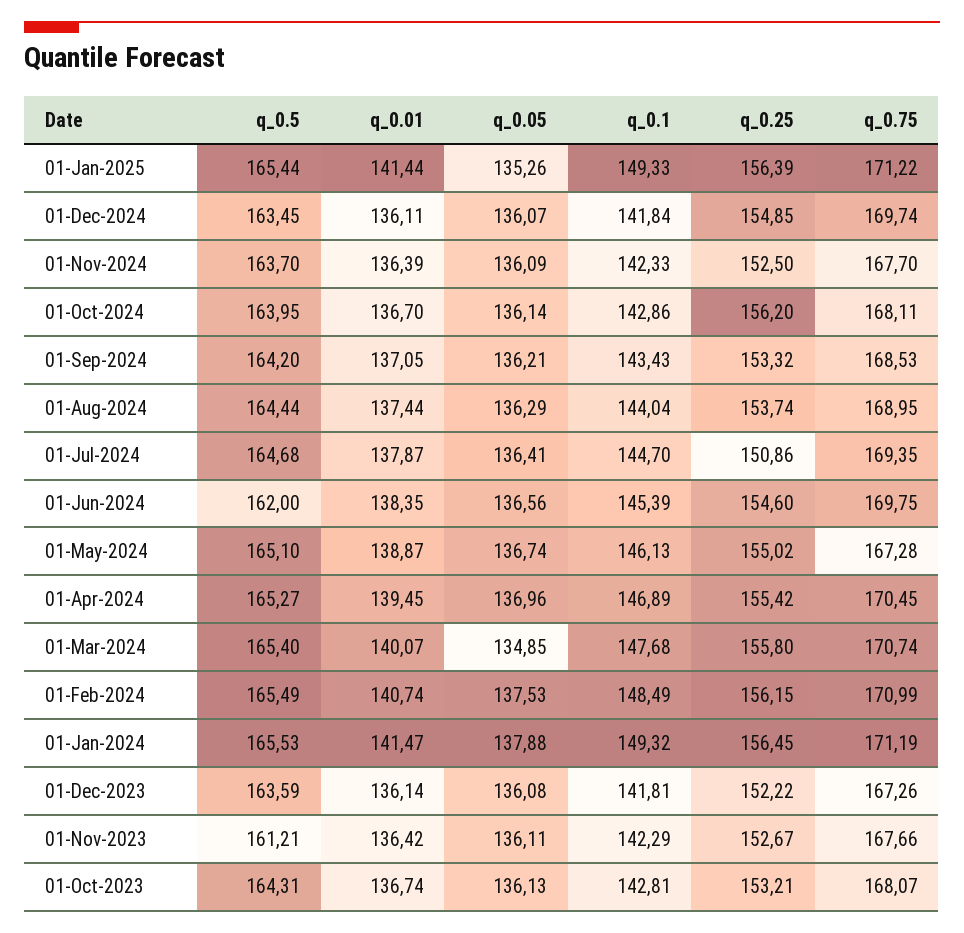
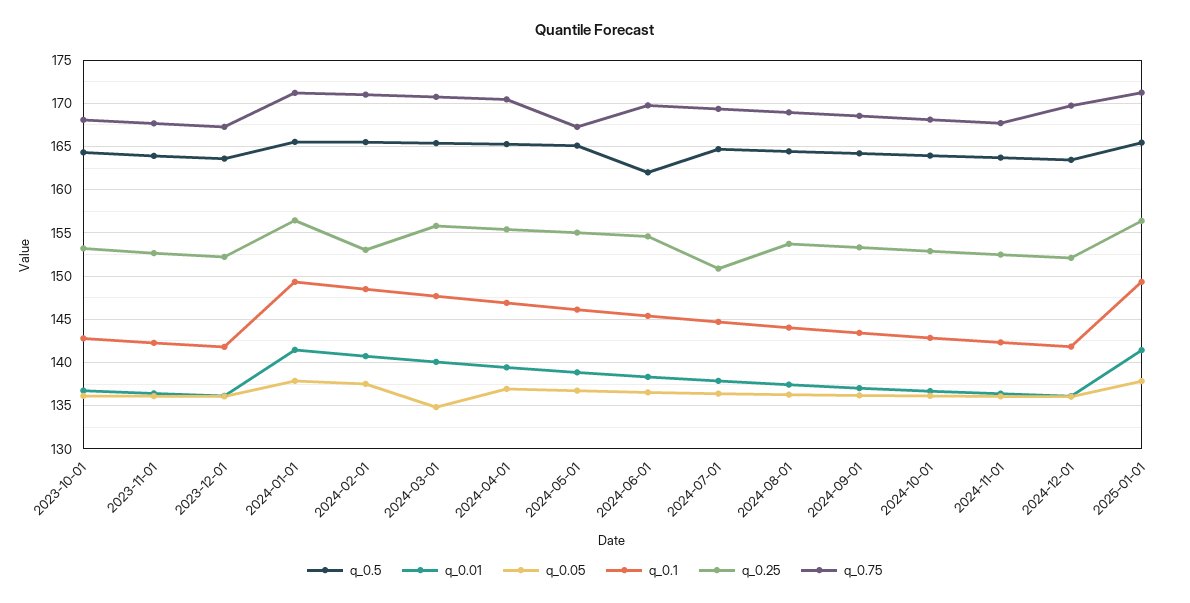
q_0.05, 01-Jan-2025: 135.26 -> 138
q_0.25, 01-Dec-2024: 154.85 -> 152
q_0.25, 01-Oct-2024: 156.2 -> 153
q_0.25, 01-Feb-2024: 156.15 -> 153
q_0.5, 01-Nov-2023: 161.21 -> 164

